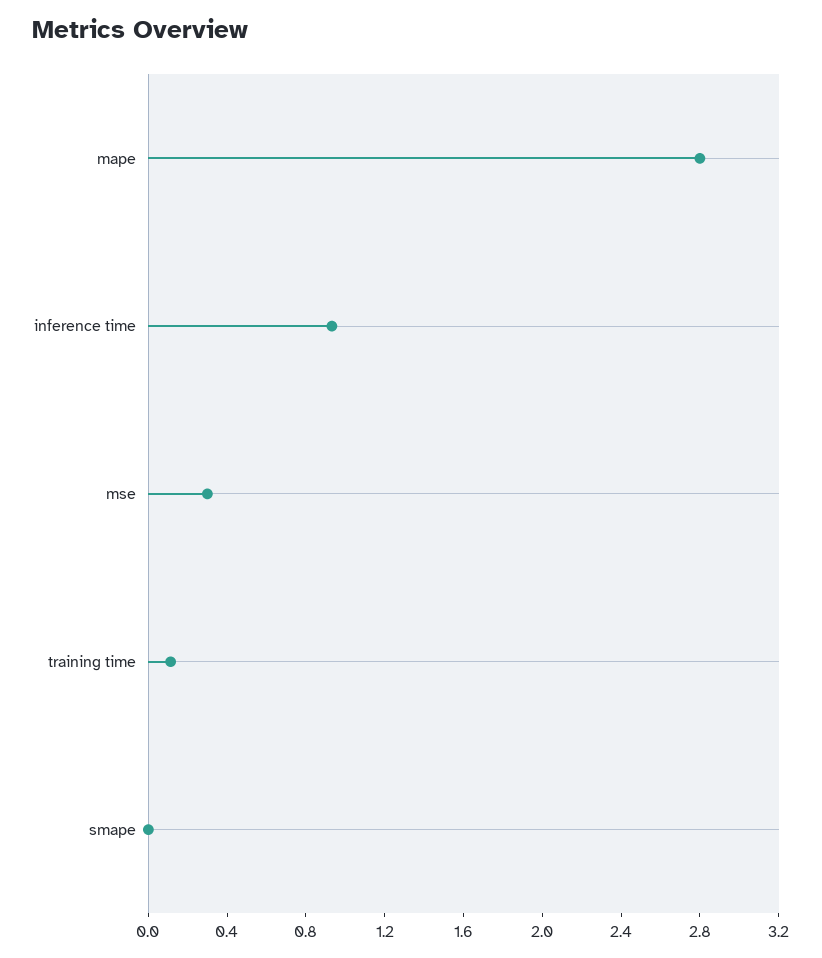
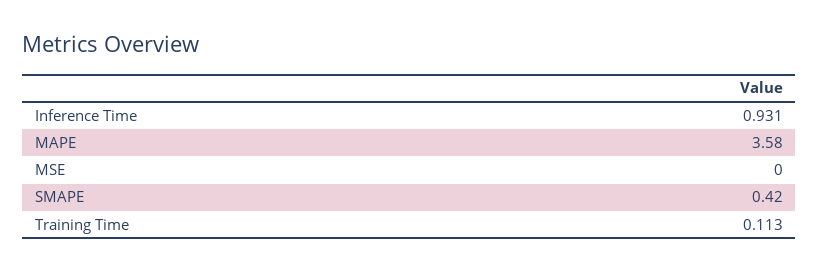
mape: 2.8 -> 3.58
mse: 0.3 -> 0
smape: 0 -> 0.42

